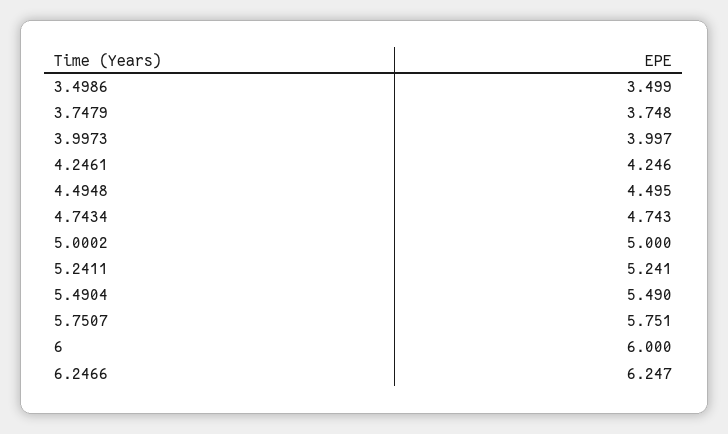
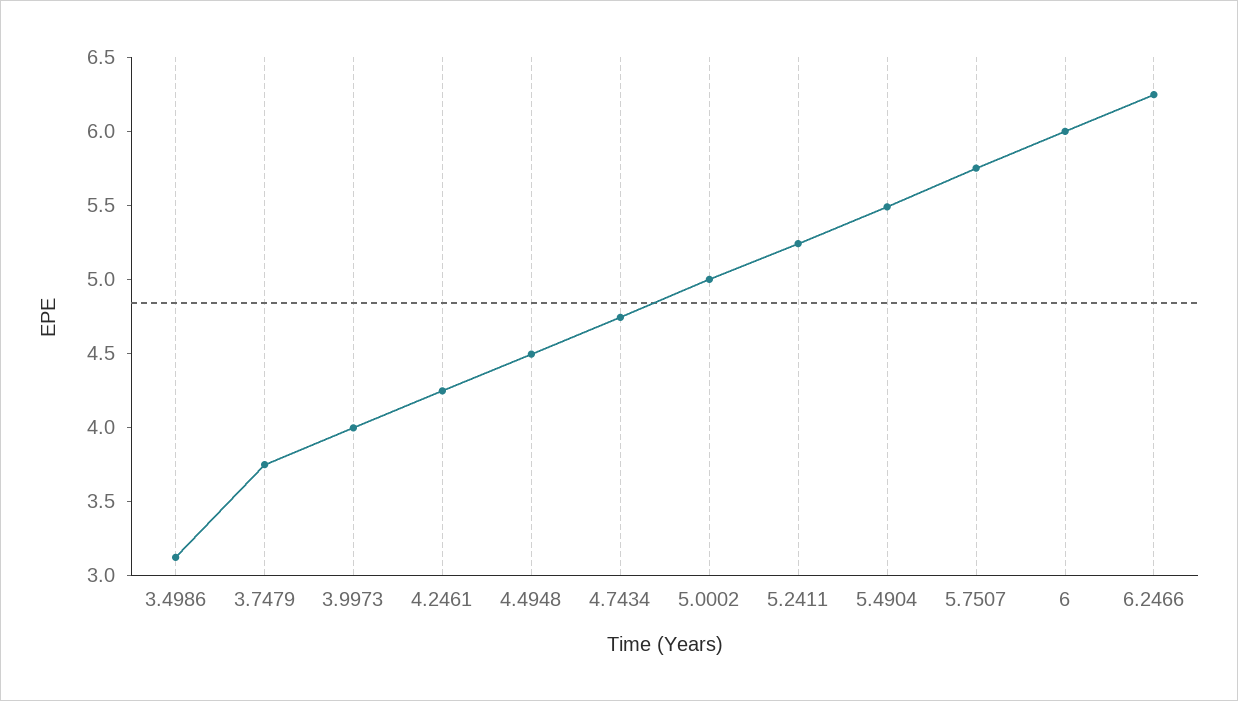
3.4986: 3.499 -> 3.1

